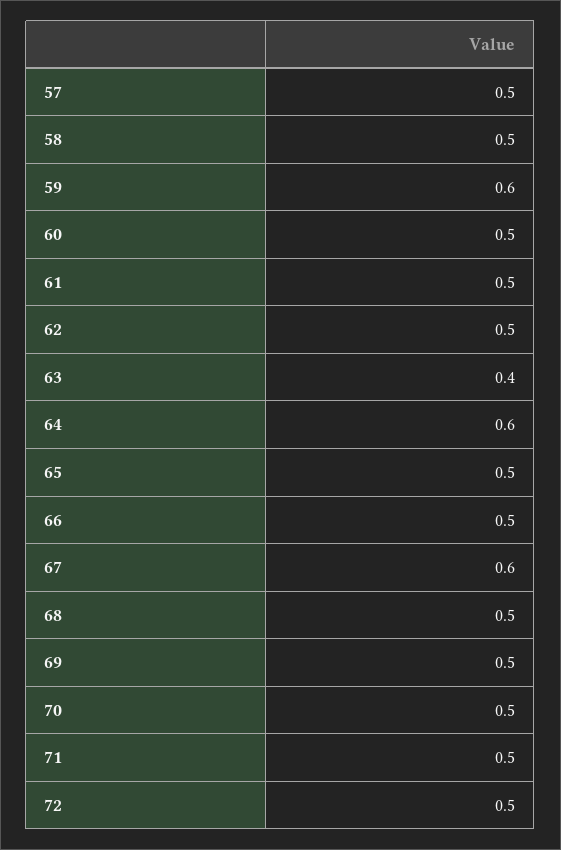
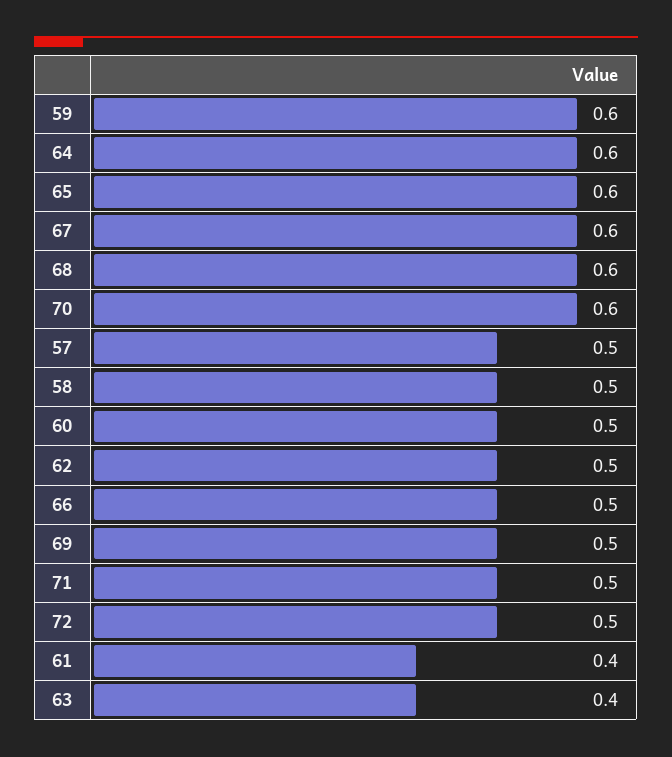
61: 0.5 -> 0.4
65: 0.5 -> 0.6
68: 0.5 -> 0.6
70: 0.5 -> 0.6

